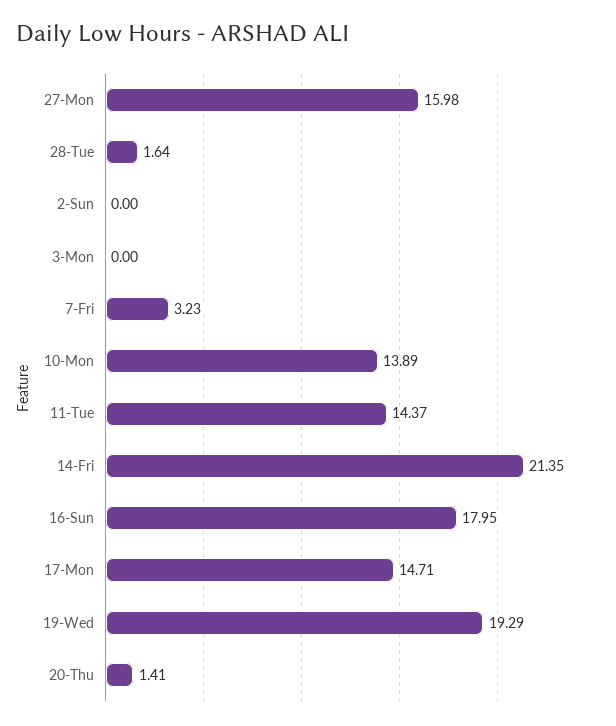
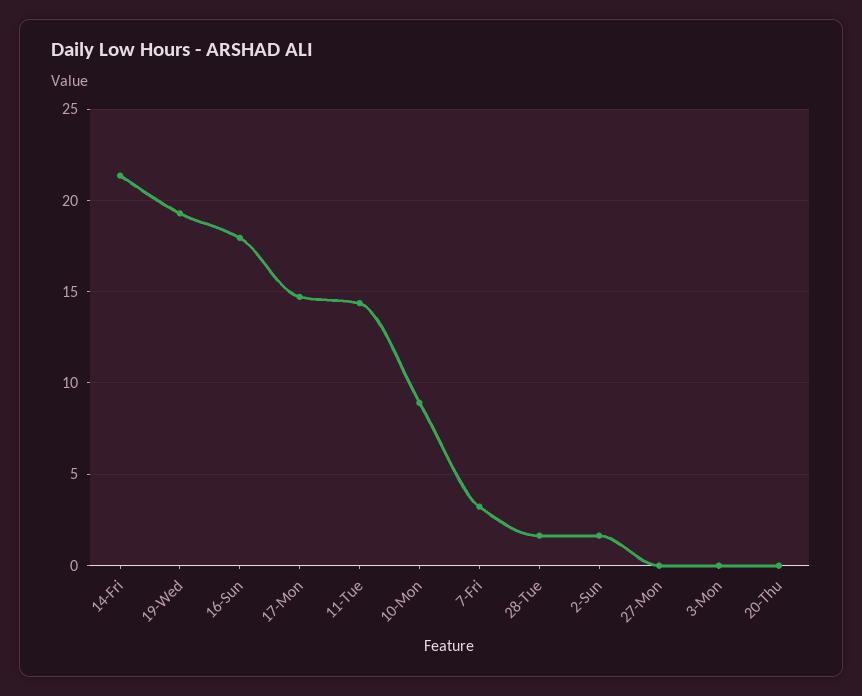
27-Mon: 15.98 -> 0
2-Sun: 0 -> 1.5
10-Mon: 13.89 -> 9
20-Thu: 1.41 -> 0

